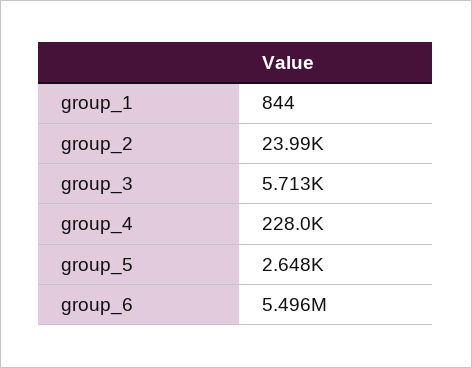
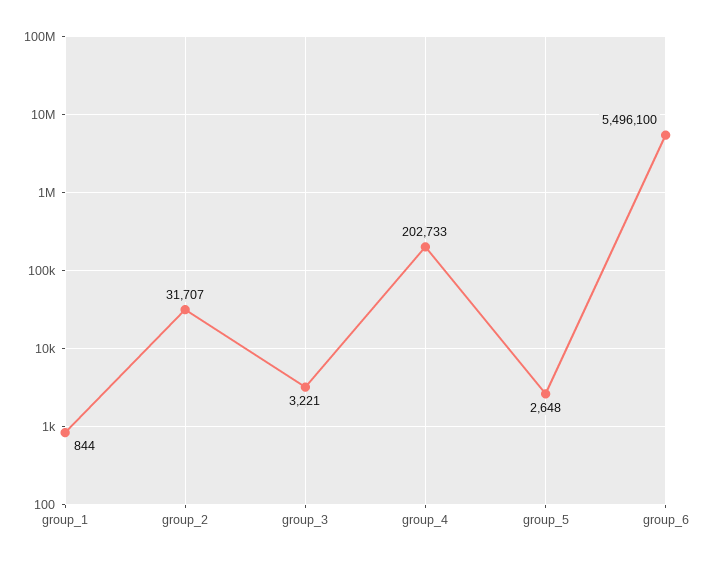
group_2: 23990 -> 31707
group_3: 5713 -> 3221
group_4: 228000 -> 202733

